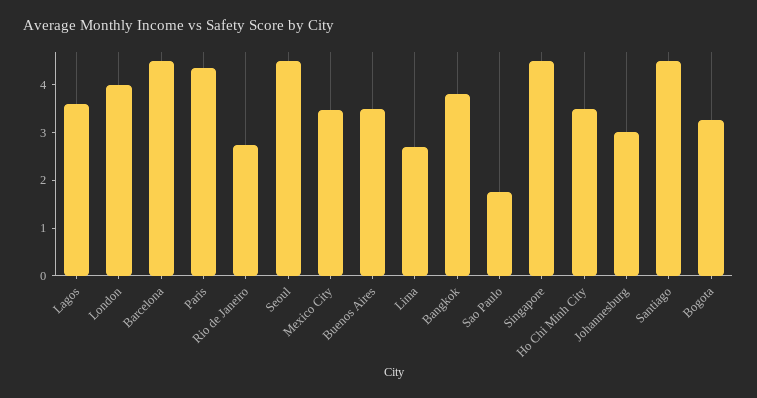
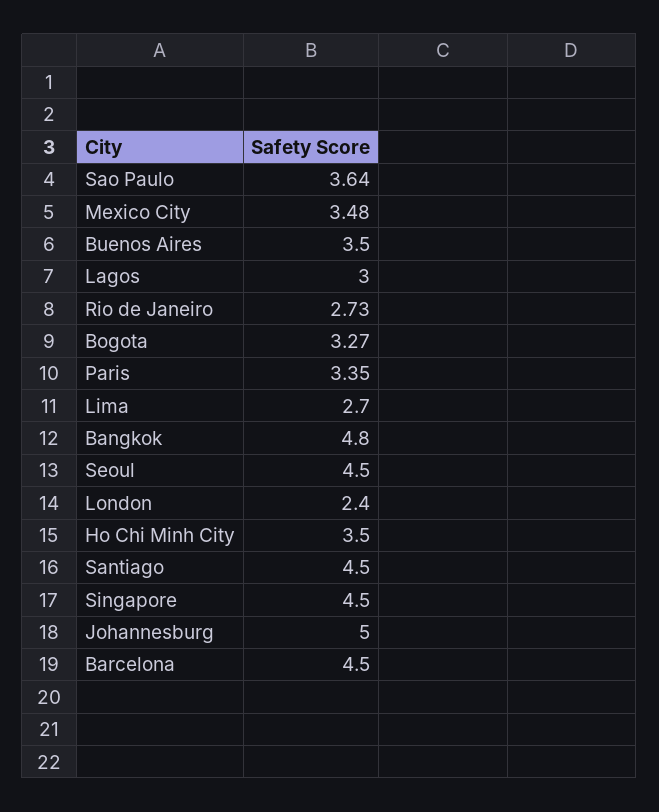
Lagos: 3.6 -> 3
London: 4 -> 2.4
Paris: 4.4 -> 3.35
Bangkok: 3.8 -> 4.8
Sao Paulo: 1.8 -> 3.64
Johannesburg: 3 -> 5

